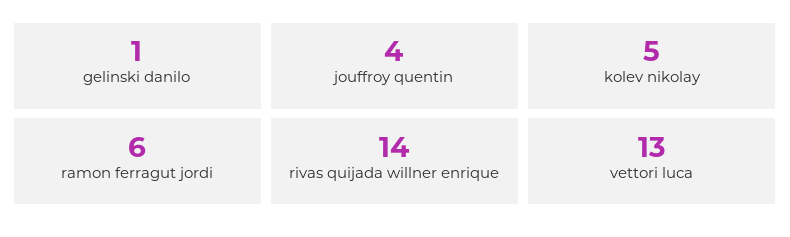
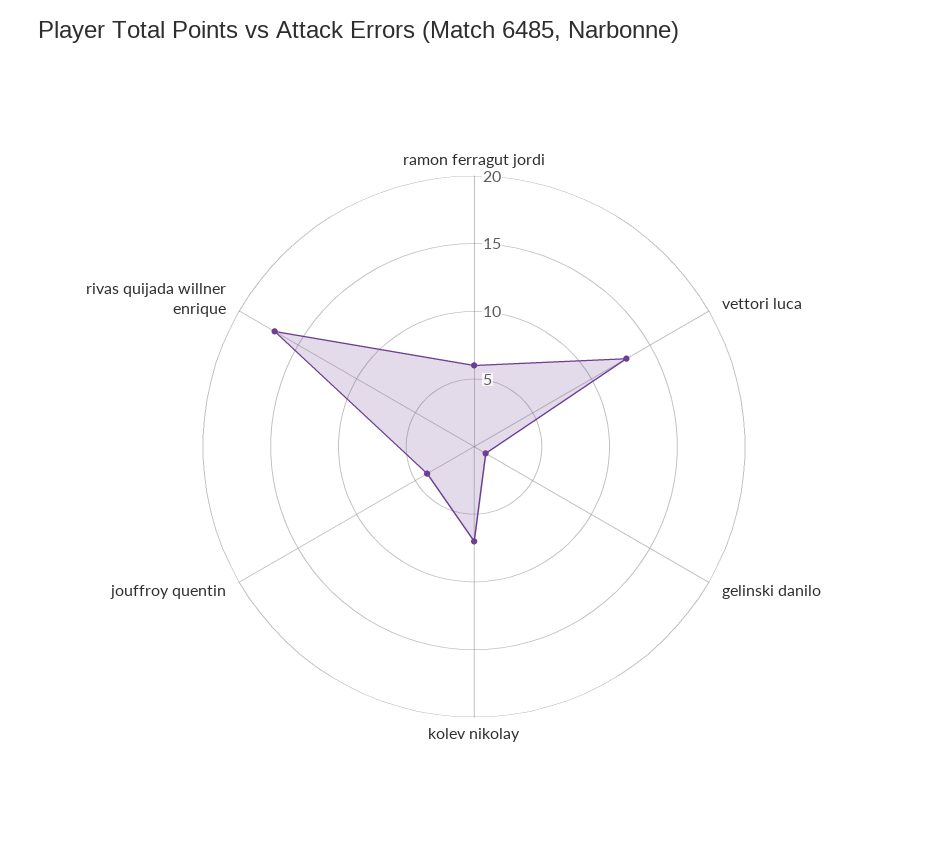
kolev nikolay: 5 -> 7
rivas quijada willner enrique: 14 -> 17

